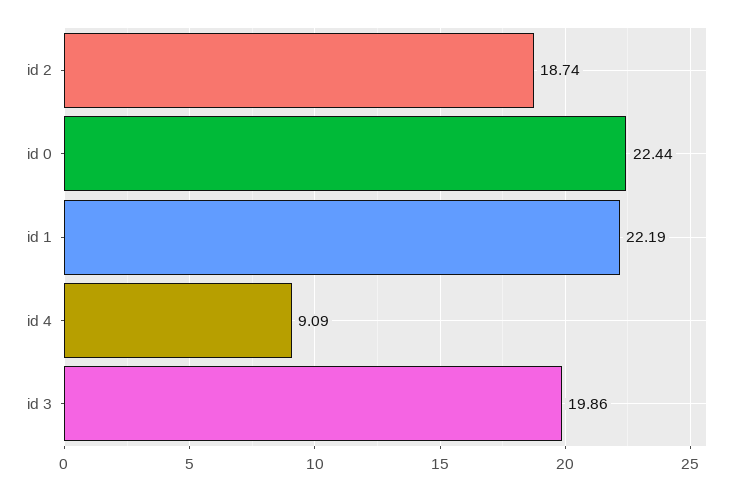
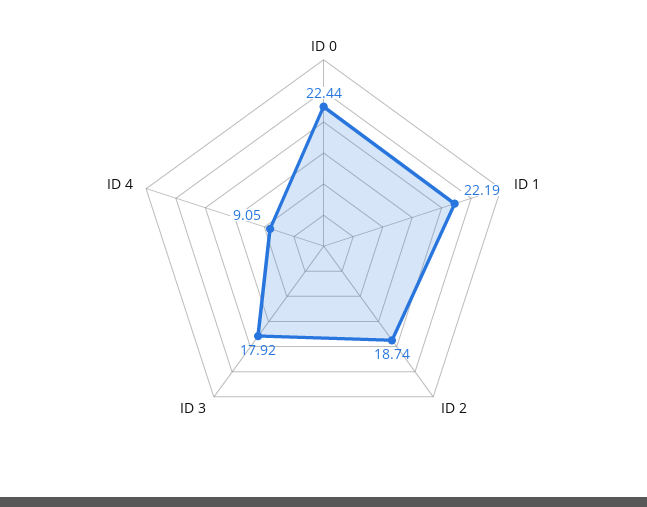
id 4: 9.09 -> 9.05
id 3: 19.86 -> 17.92

